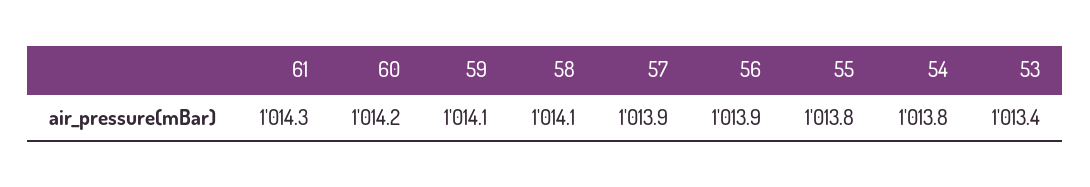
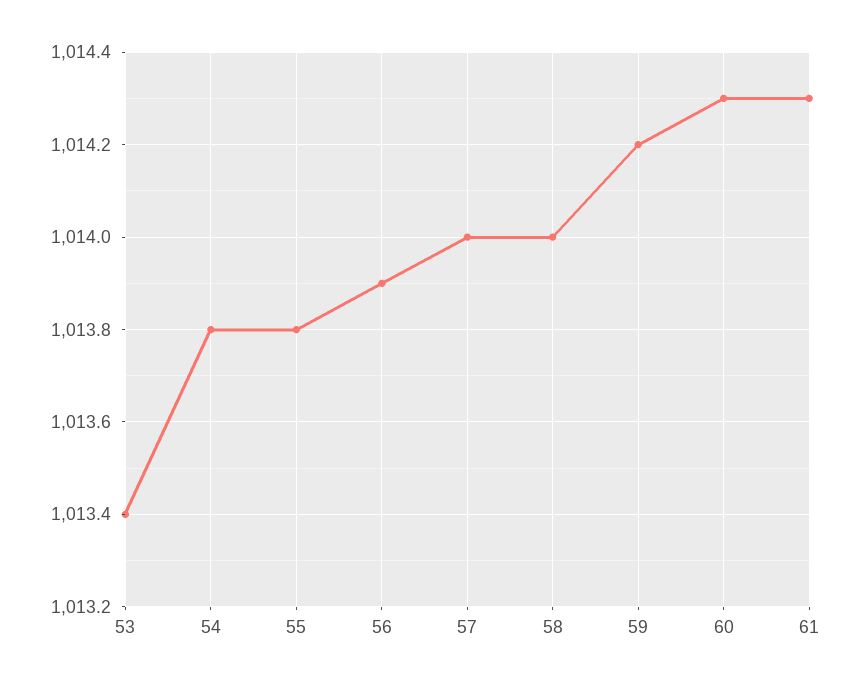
60: 1014.2 -> 1014.3
59: 1014.1 -> 1014.2
58: 1014.1 -> 1014
57: 1013.9 -> 1014

